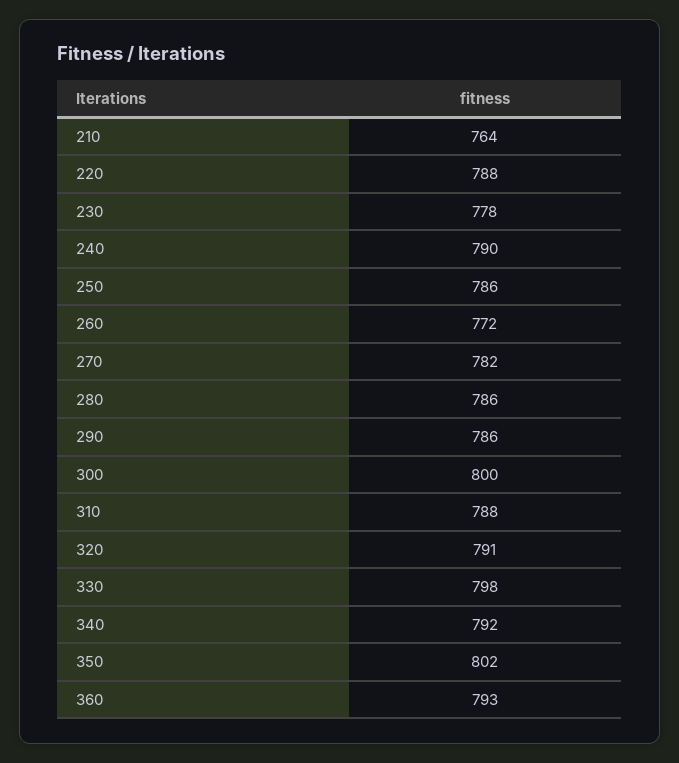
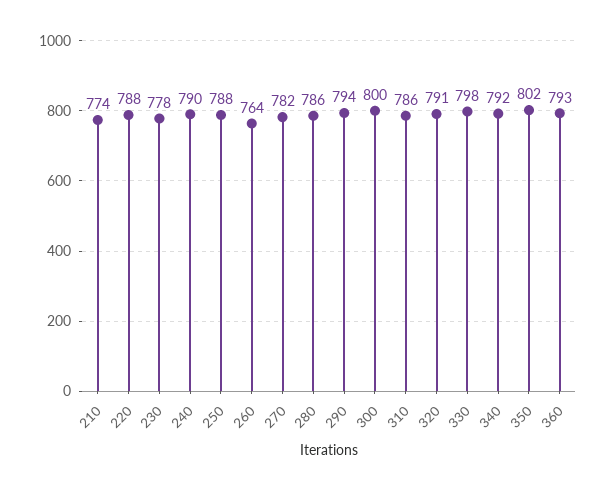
210: 764 -> 774
250: 786 -> 788
260: 772 -> 764
290: 786 -> 794
310: 788 -> 786

